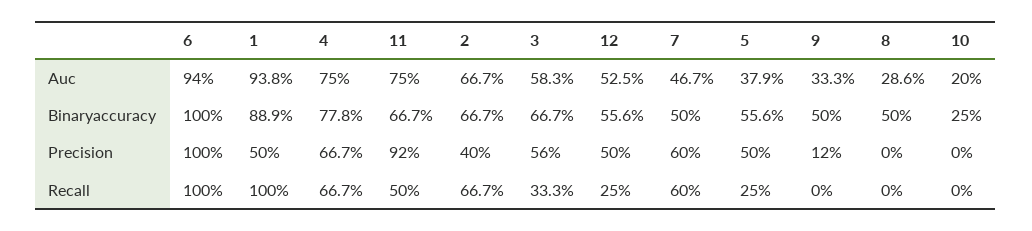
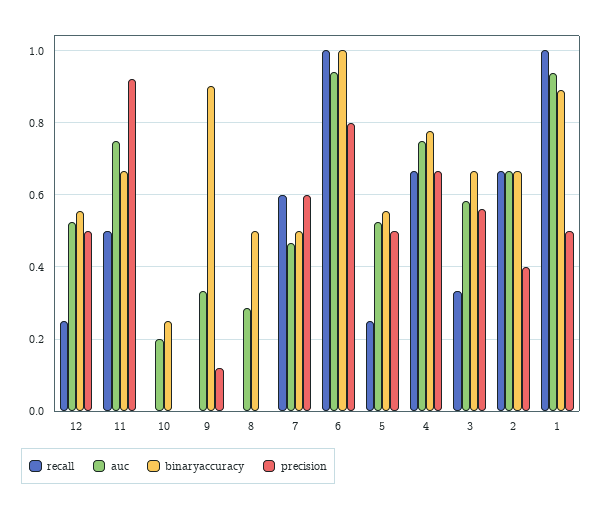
Auc, 5: 0.379 -> 0.52
Binaryaccuracy, 9: 0.5 -> 0.9
Precision, 6: 1 -> 0.8

